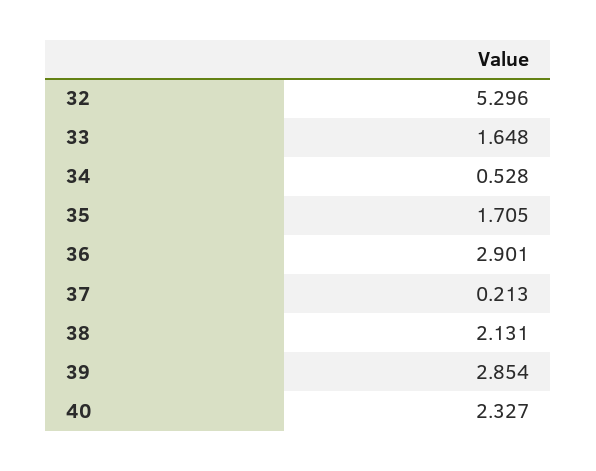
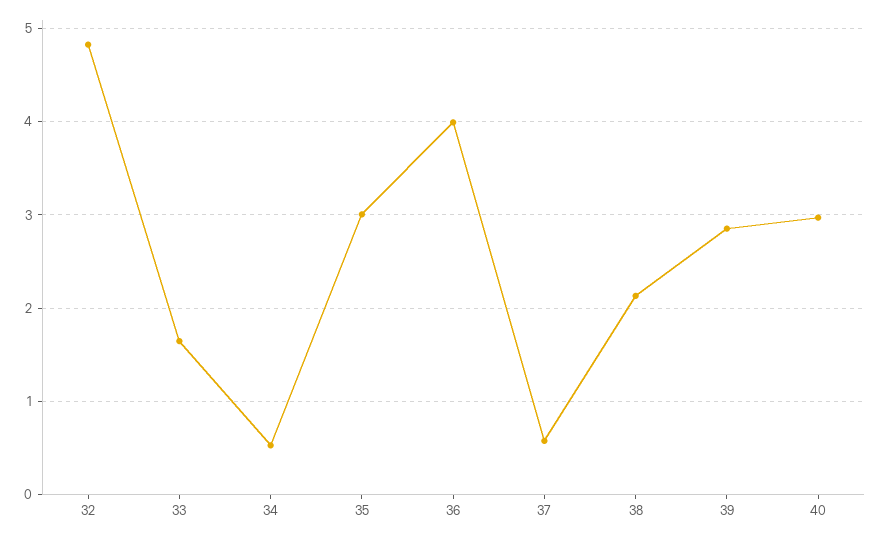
32: 5.296 -> 4.8
35: 1.705 -> 3
36: 2.901 -> 4
37: 0.213 -> 0.6
40: 2.327 -> 3

